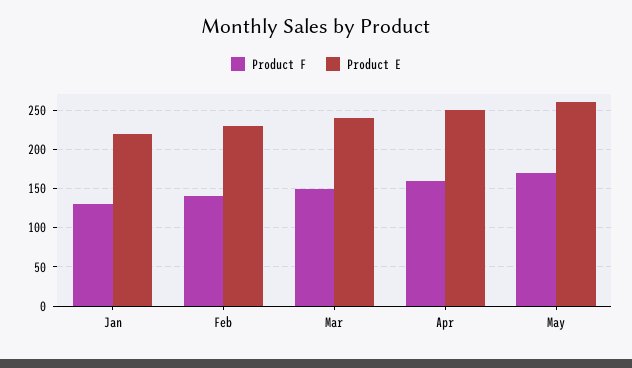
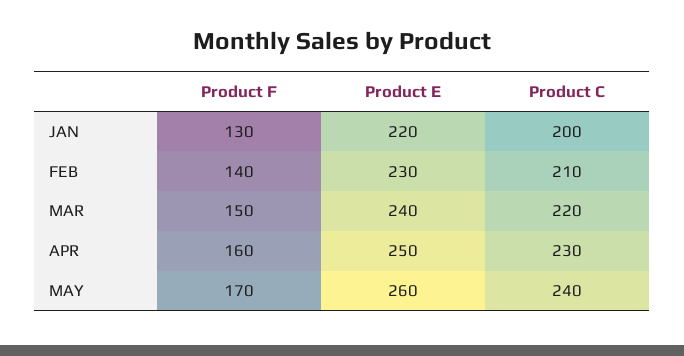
Product C, Jan: none -> 200
Product C, Feb: none -> 210
Product C, Mar: none -> 220
Product C, Apr: none -> 230
Product C, May: none -> 240

